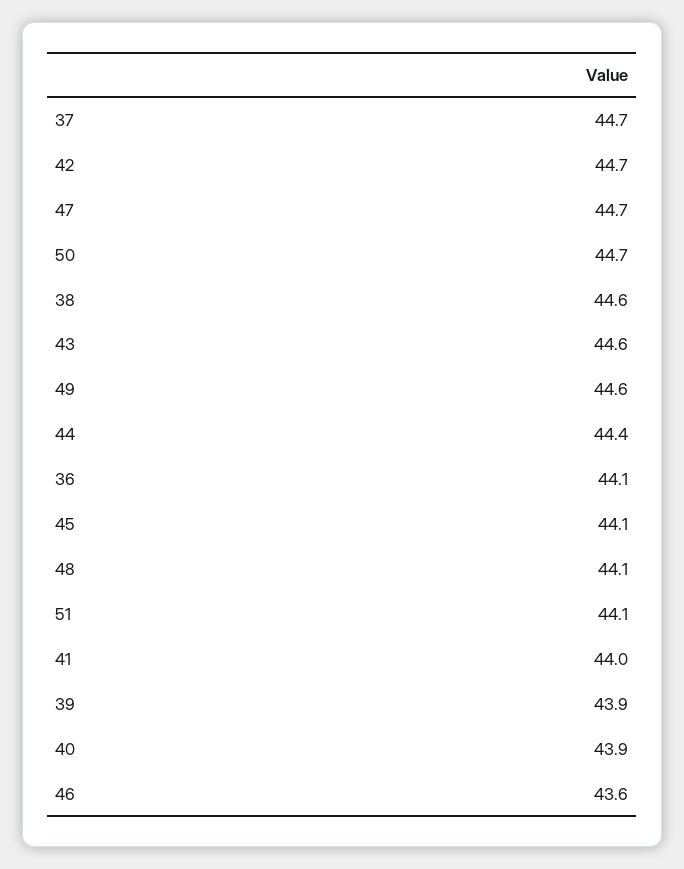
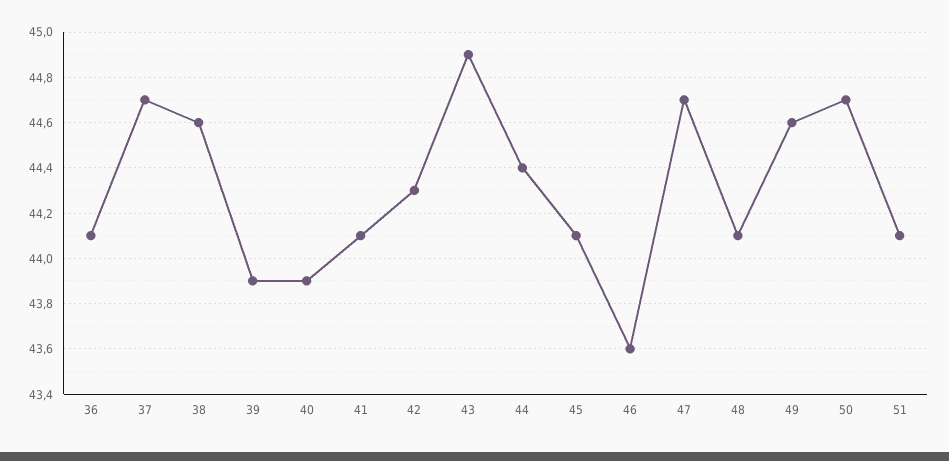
42: 44.7 -> 44.3
43: 44.6 -> 44.9
41: 44 -> 44.1

